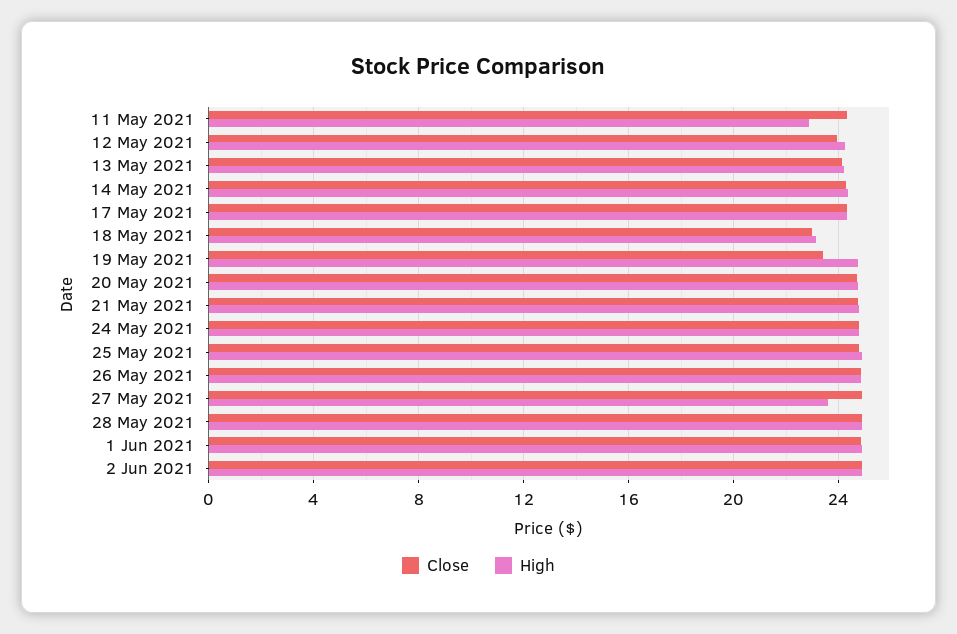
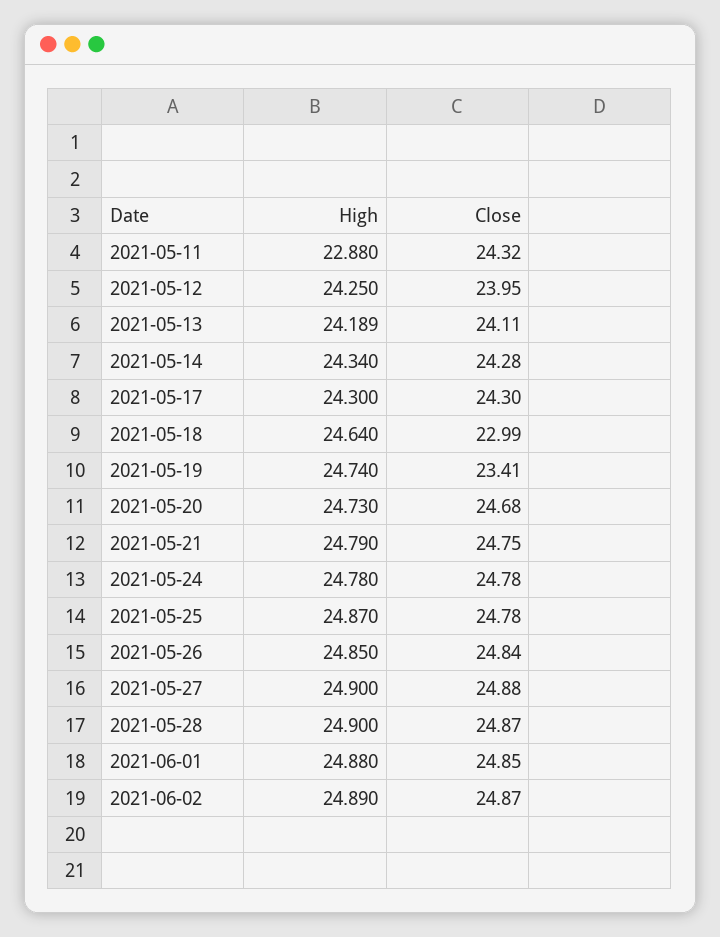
High, 18 May 2021: 23 -> 24.64
High, 27 May 2021: 23.5 -> 24.9

